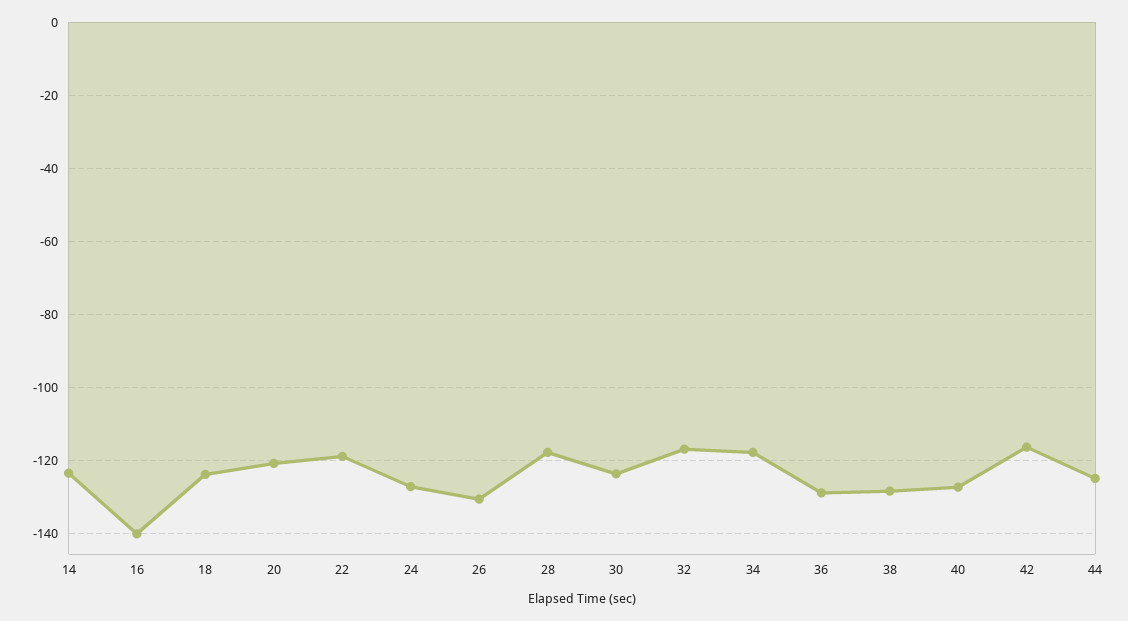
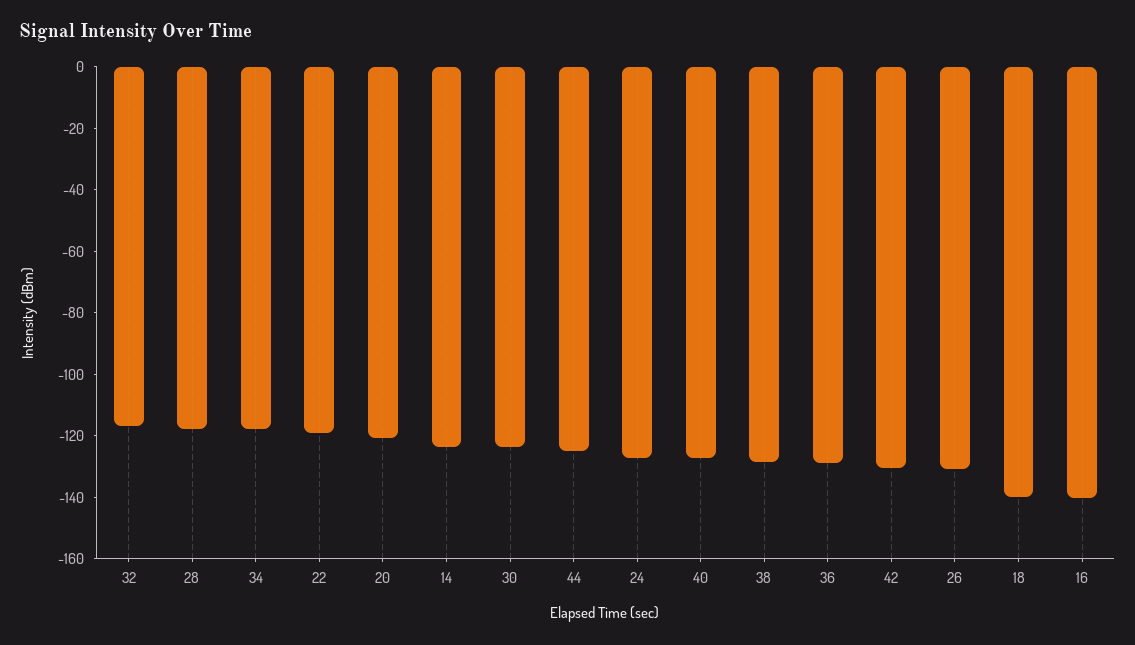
18: -124 -> -140
42: -116 -> -130

